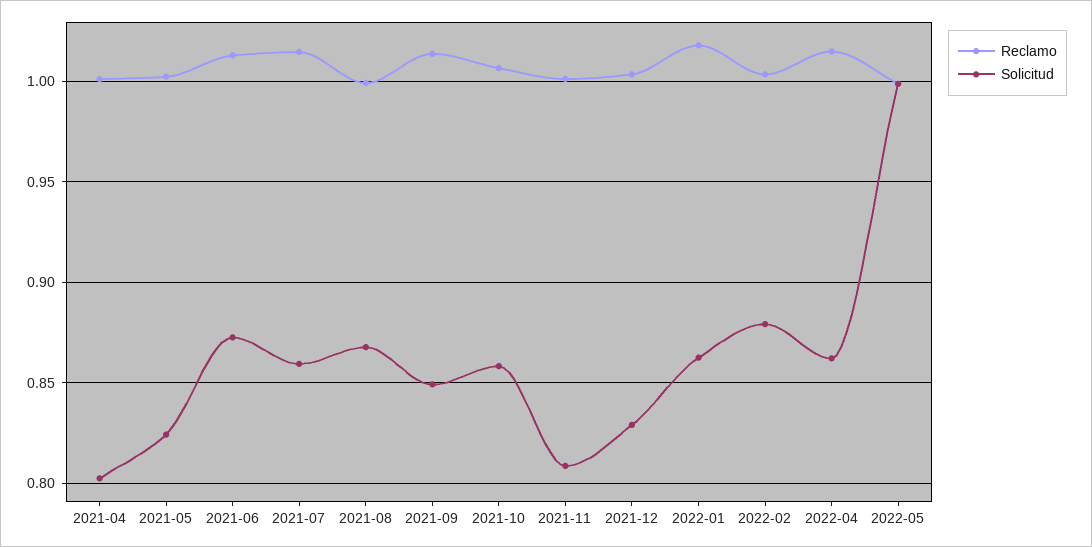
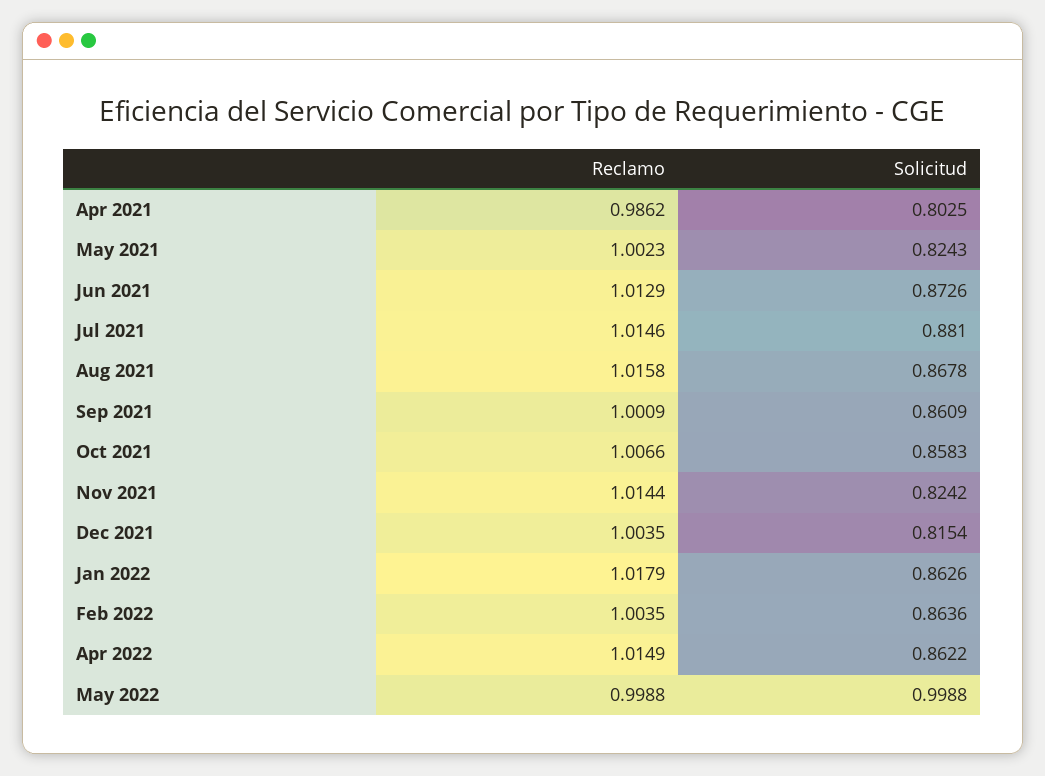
Reclamo, 2021-04: 1 -> 0.9862
Solicitud, 2021-07: 0.86 -> 0.881
Reclamo, 2021-08: 1 -> 1.0158
Reclamo, 2021-09: 1.015 -> 1.0009
Solicitud, 2021-09: 0.85 -> 0.8609
Reclamo, 2021-11: 1 -> 1.0144
Solicitud, 2021-11: 0.81 -> 0.8242
Solicitud, 2021-12: 0.83 -> 0.8154
Solicitud, 2022-02: 0.88 -> 0.8636

